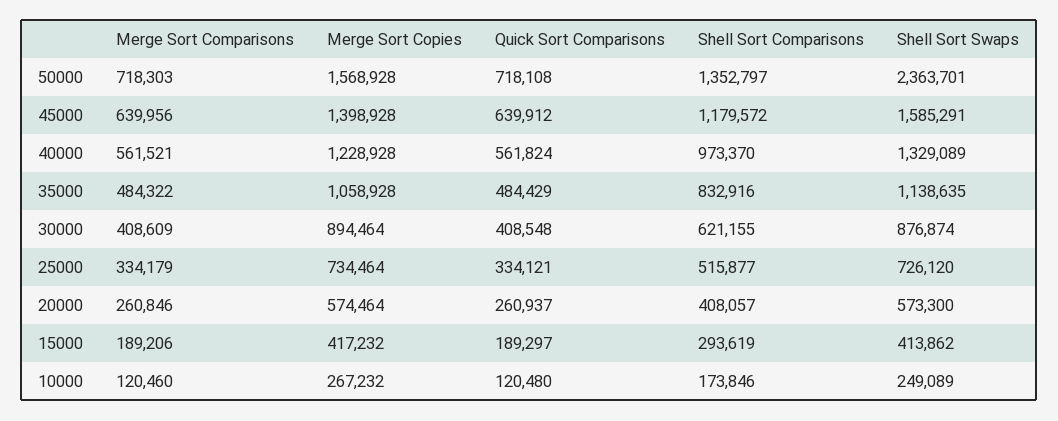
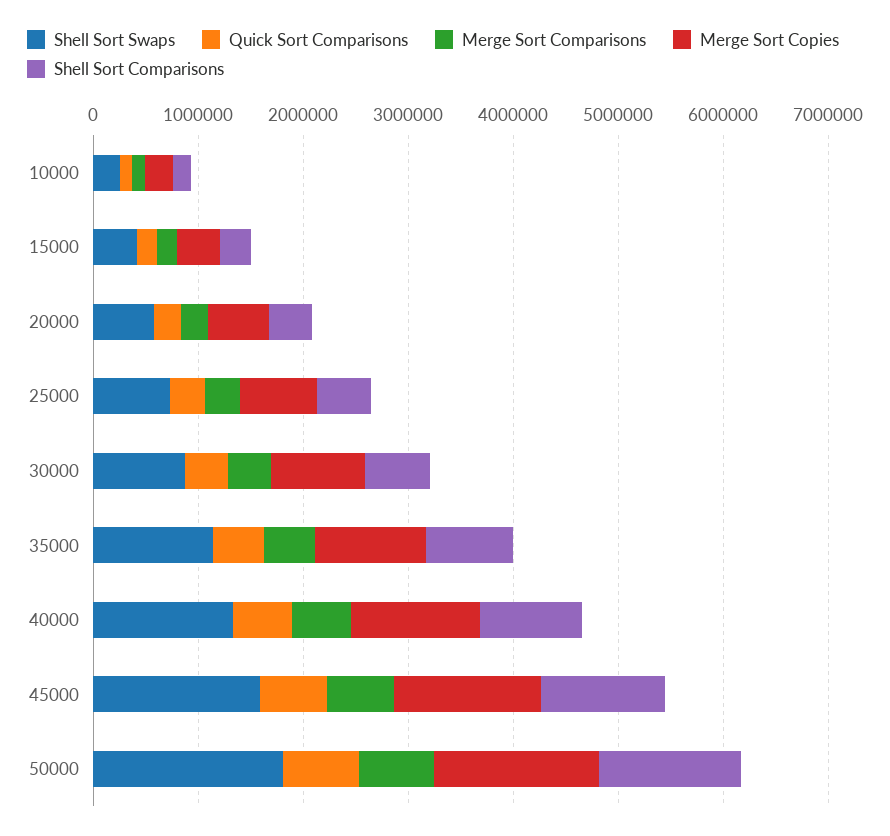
Shell Sort Swaps, 50000: 2363701 -> 1800000

